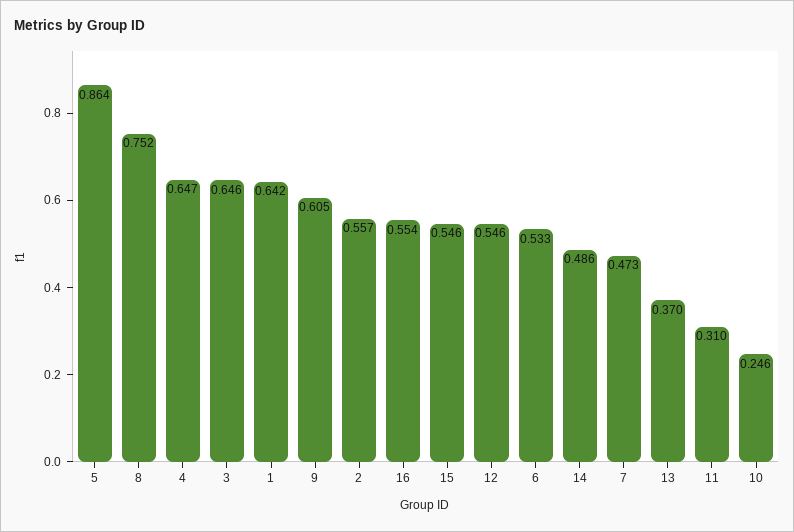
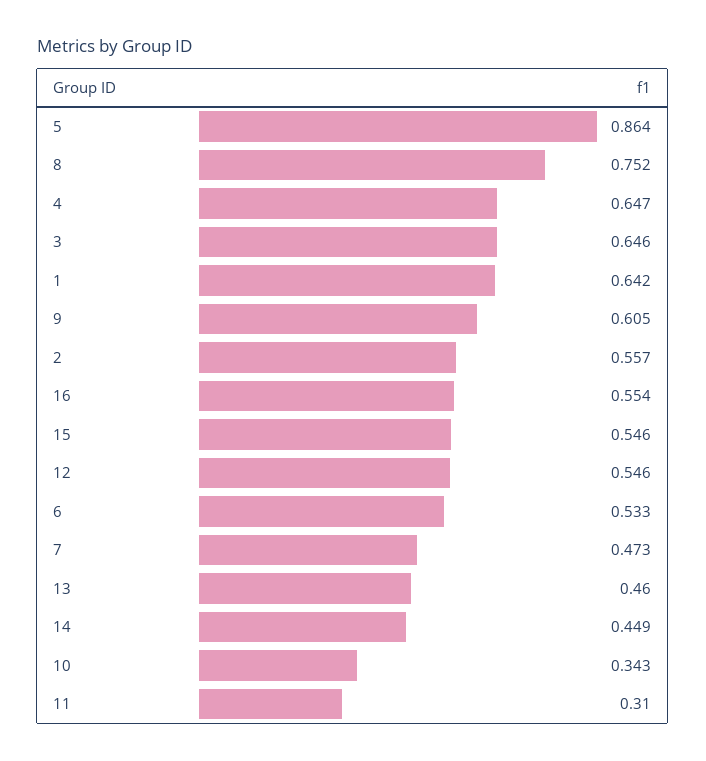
14: 0.486 -> 0.449
13: 0.37 -> 0.46
10: 0.246 -> 0.343

